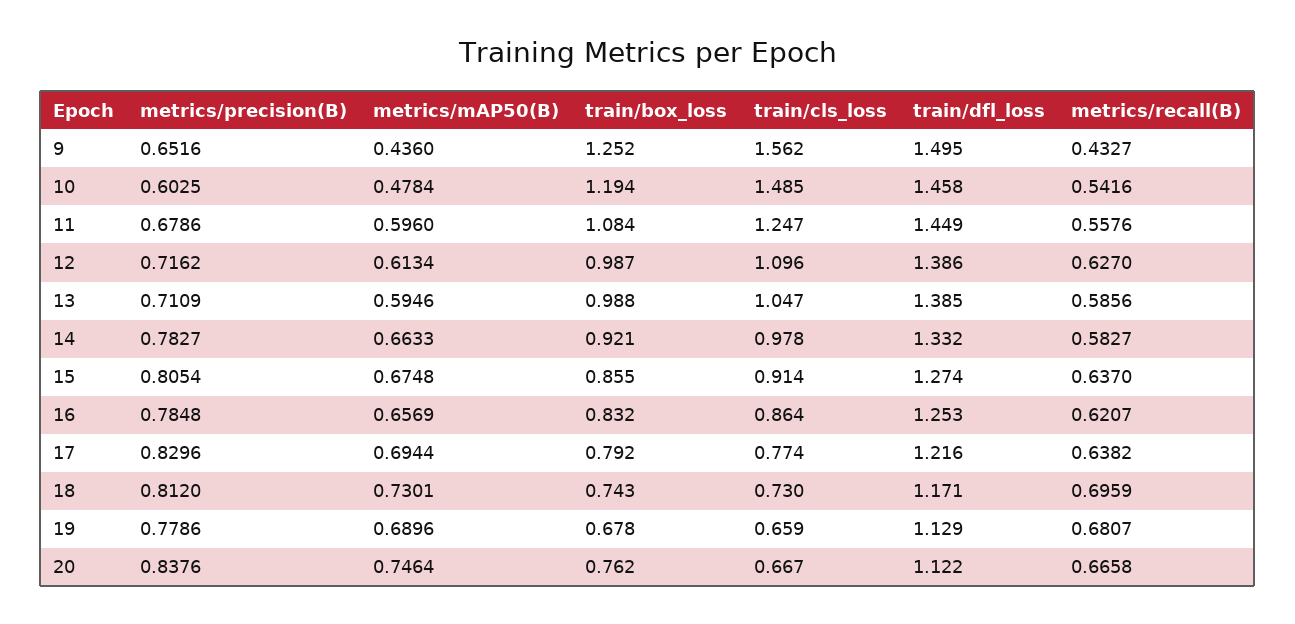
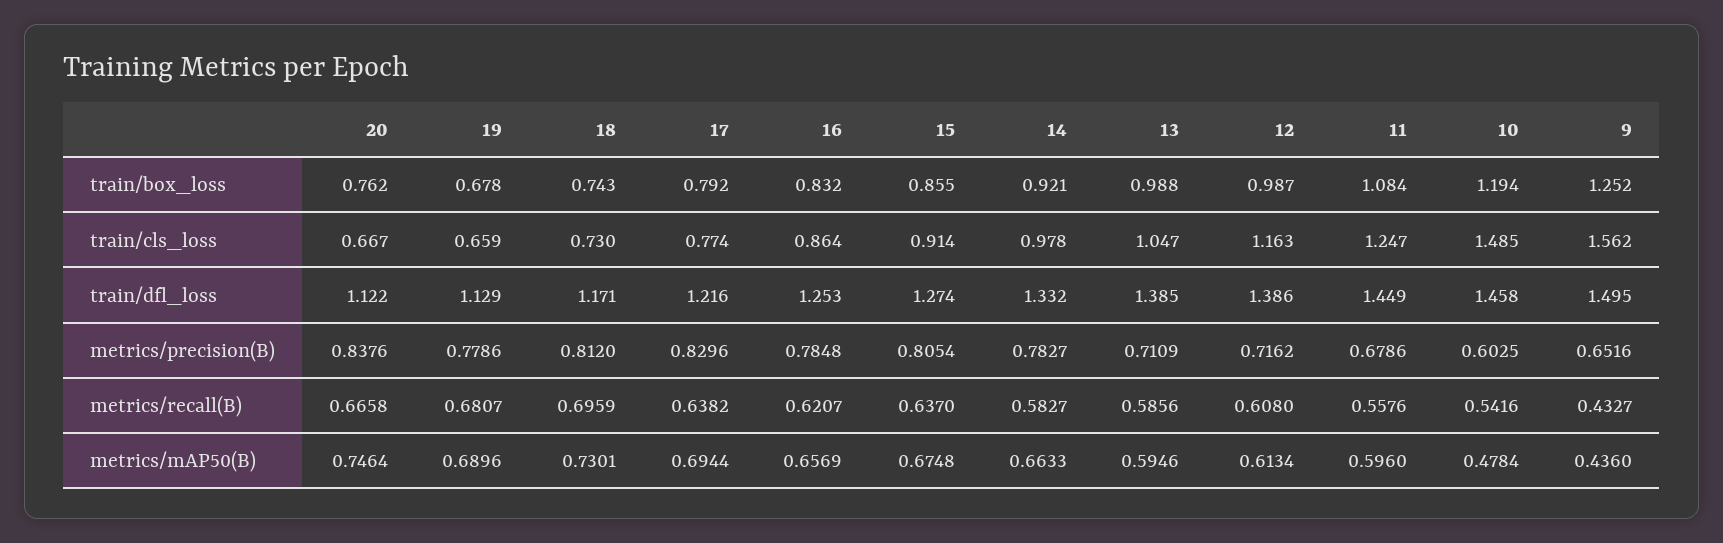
train/cls_loss, 12: 1.096 -> 1.163
metrics/recall(B), 12: 0.627 -> 0.608

